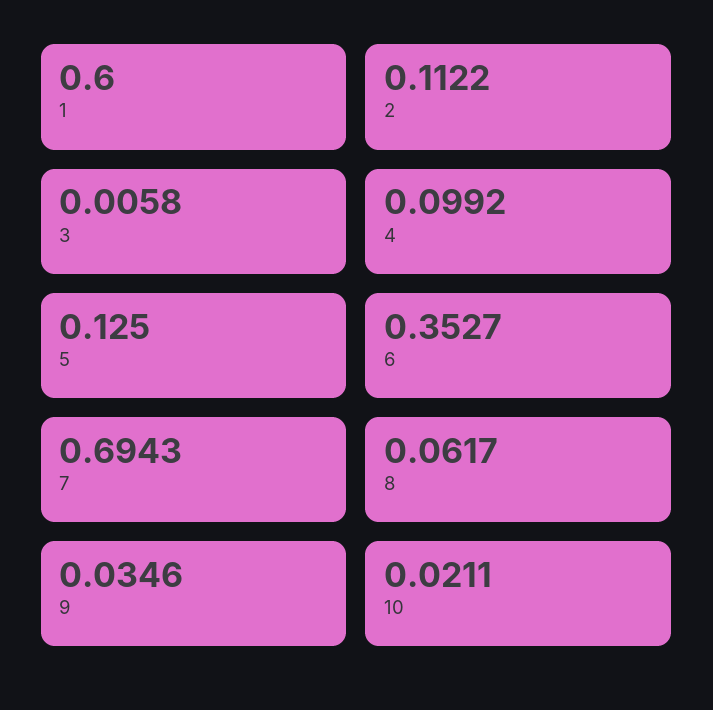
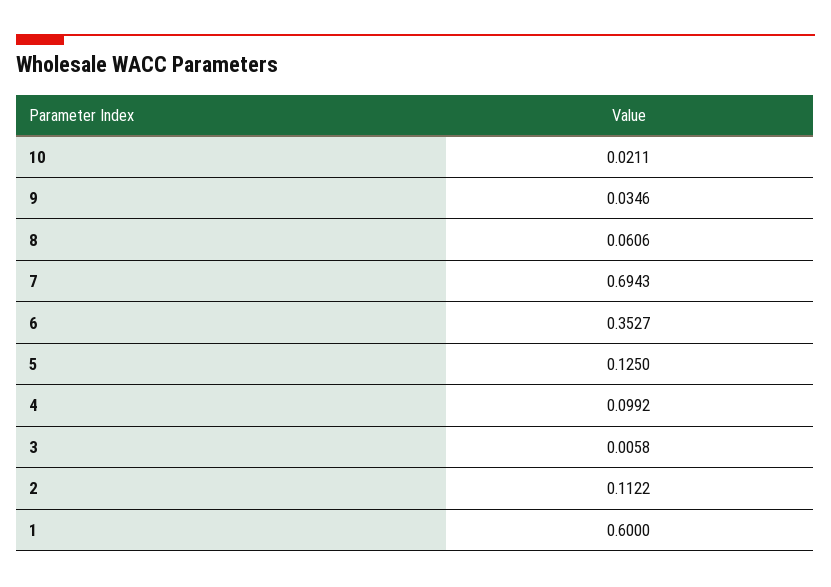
8: 0.0617 -> 0.0606

